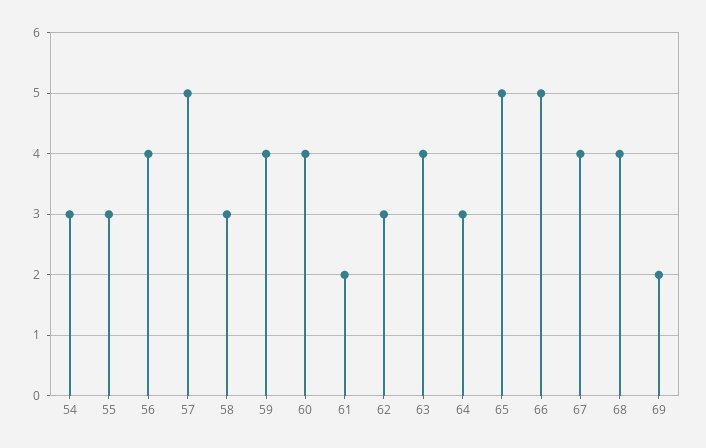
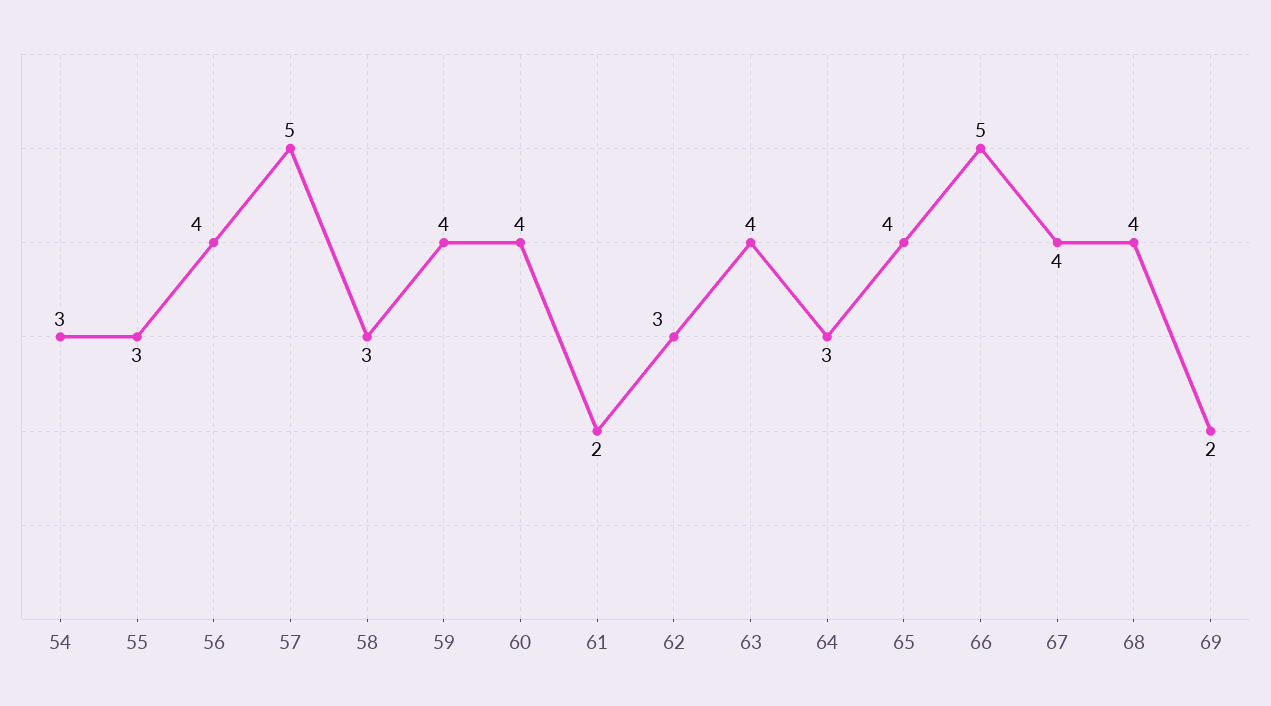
65: 5 -> 4

